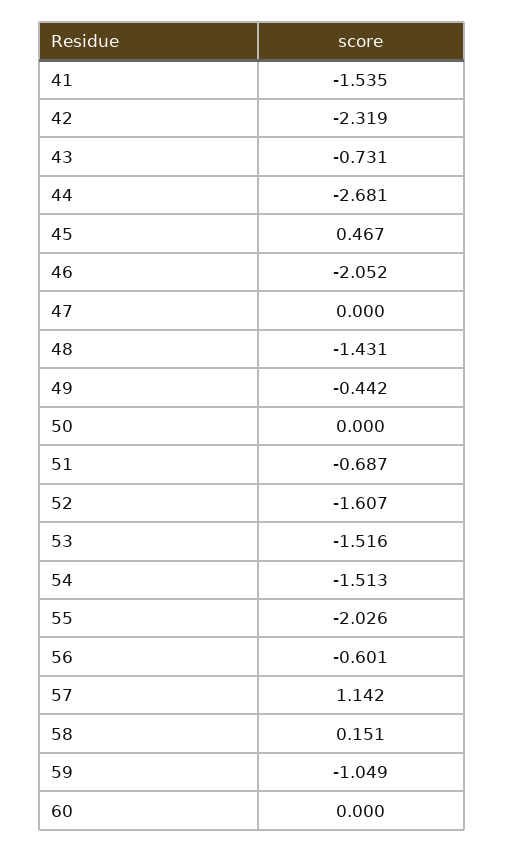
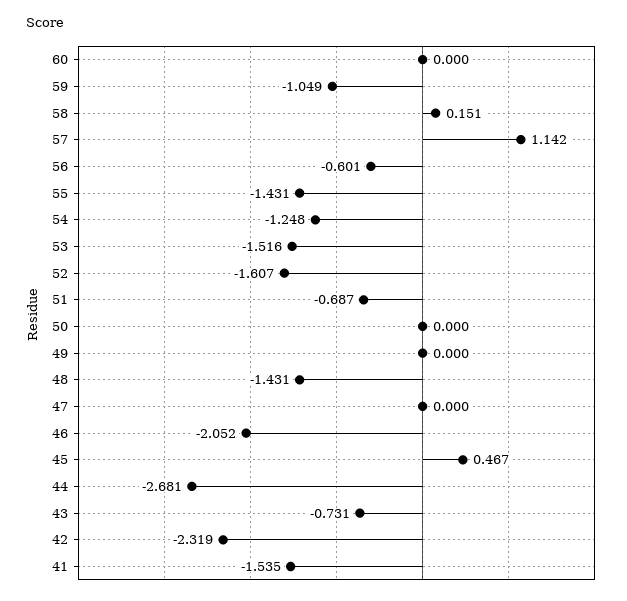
49: -0.442 -> 0
54: -1.513 -> -1.248
55: -2.026 -> -1.431

